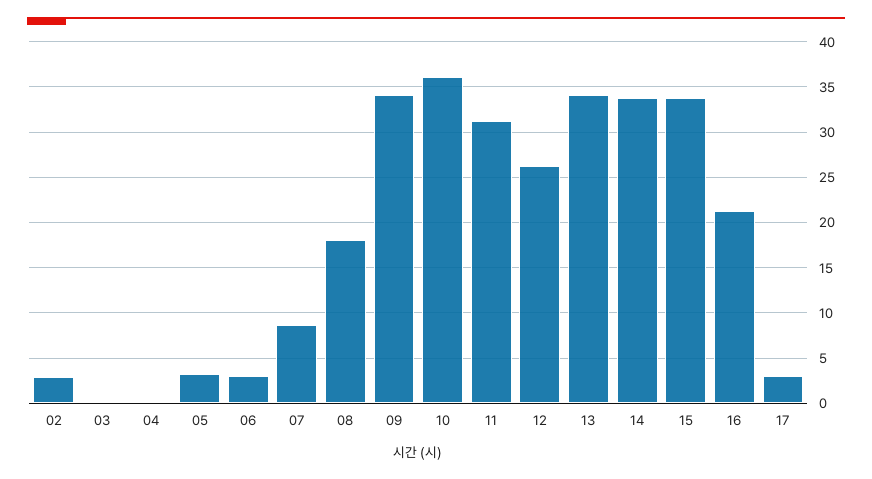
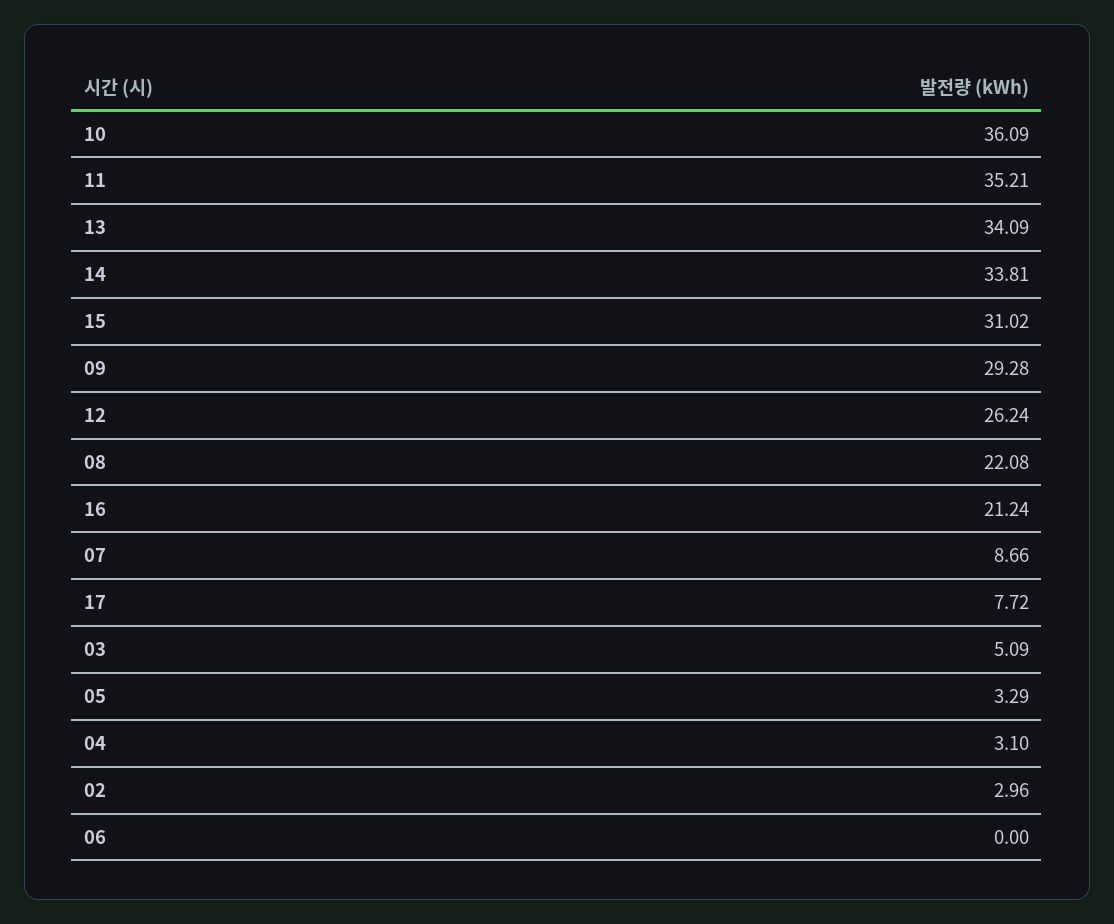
03: 0 -> 5.09
04: 0 -> 3.1
06: 3 -> 0
08: 18 -> 22.08
09: 34 -> 29.28
11: 31 -> 35.21
15: 34 -> 31.02
17: 3 -> 7.72

